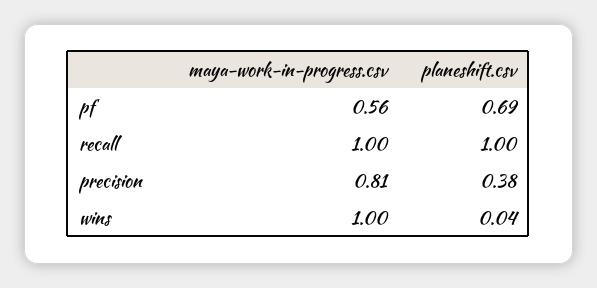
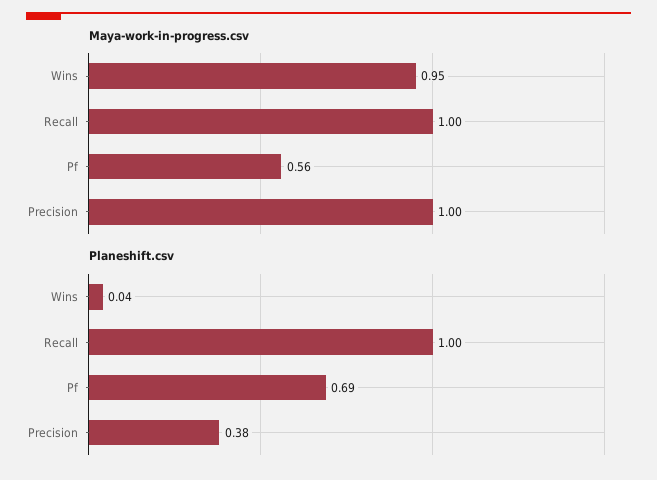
maya-work-in-progress.csv, precision: 0.81 -> 1
maya-work-in-progress.csv, wins: 1 -> 0.95

